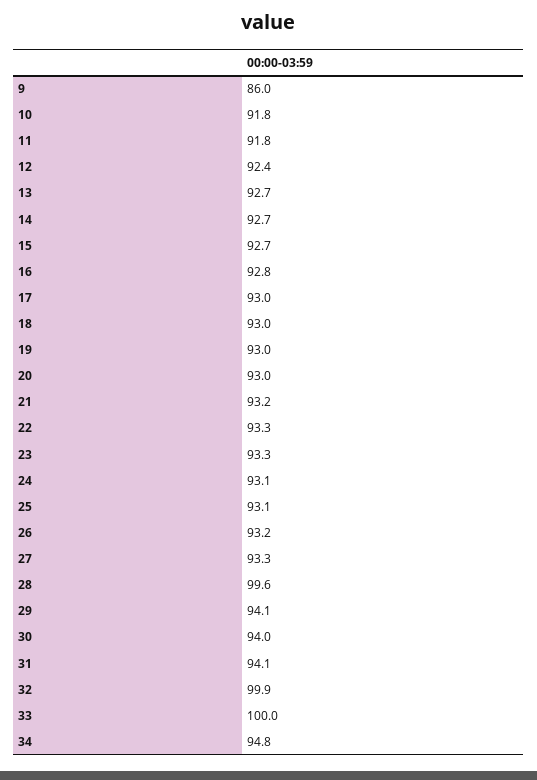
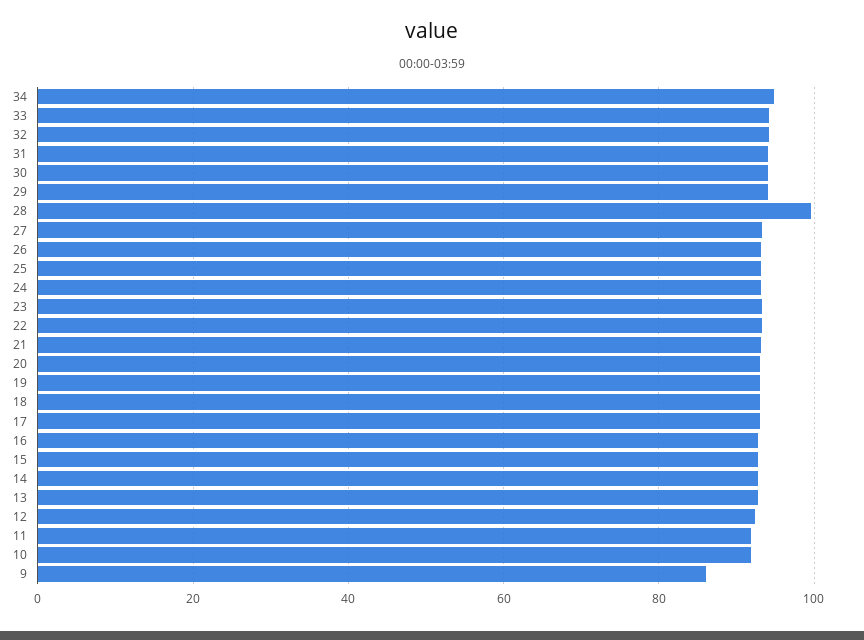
32: 99.9 -> 94
33: 100 -> 94

